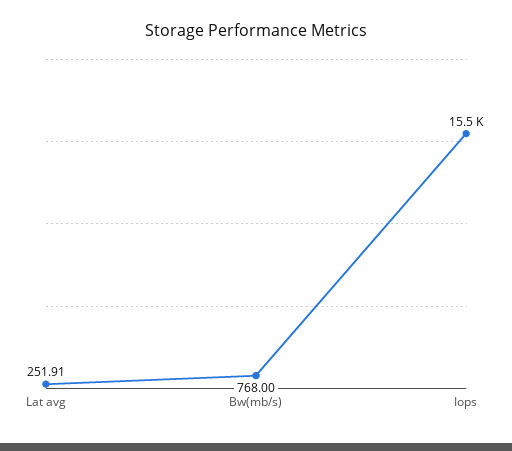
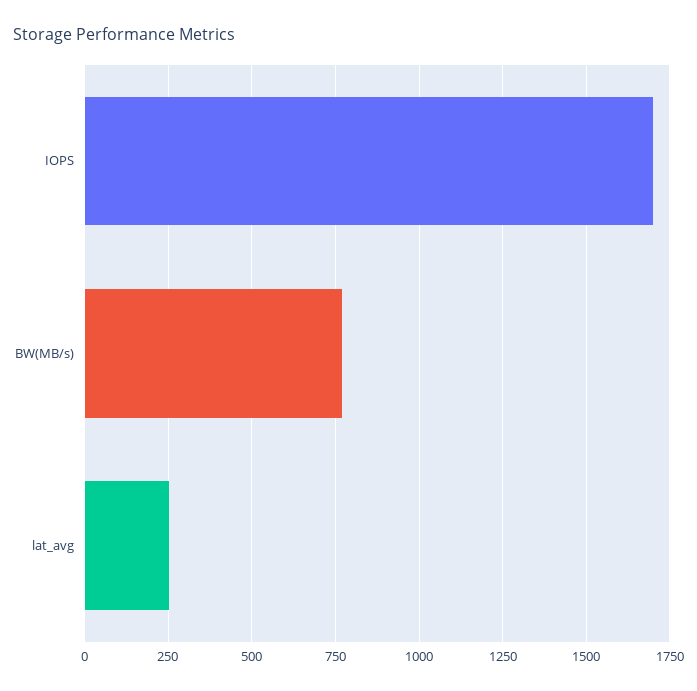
Iops: 15500 -> 1700

